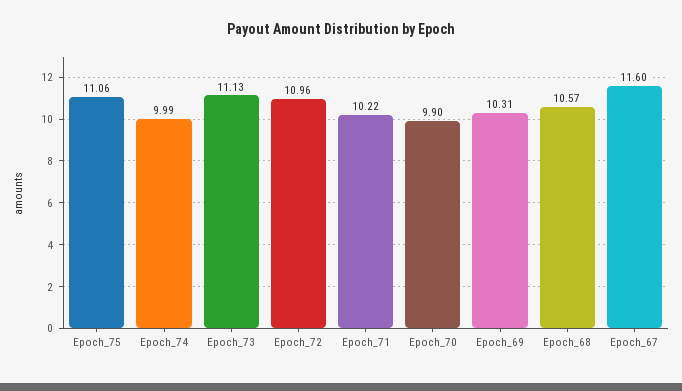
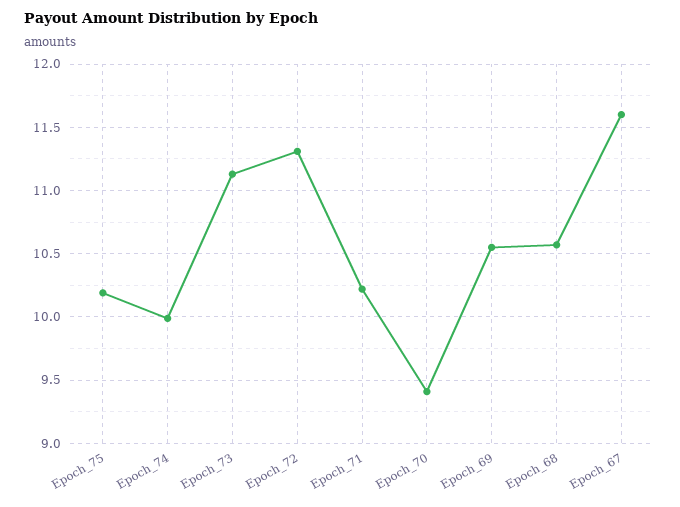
Epoch_75: 11.06 -> 10.2
Epoch_72: 10.96 -> 11.3
Epoch_70: 9.9 -> 9.4
Epoch_69: 10.31 -> 10.55

